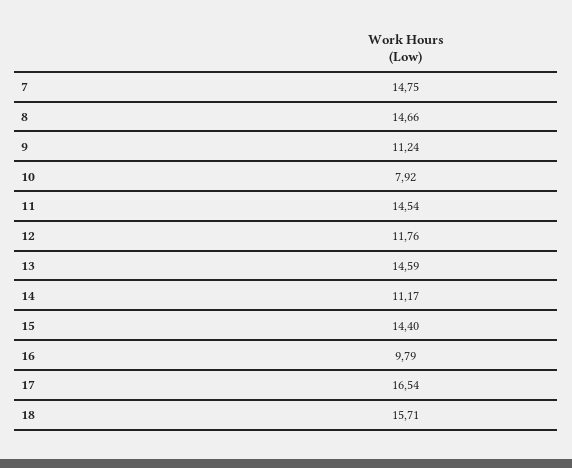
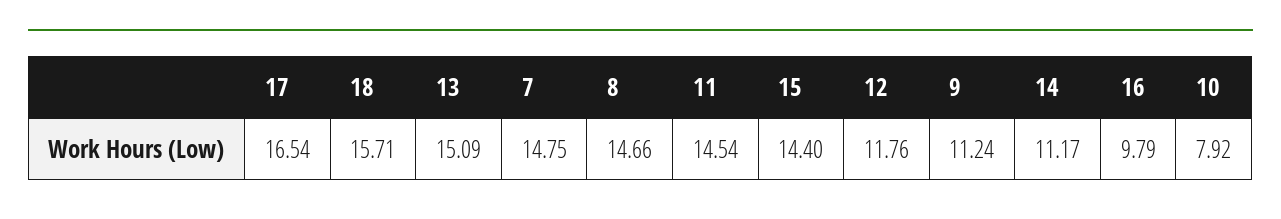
13: 14.59 -> 15.09

